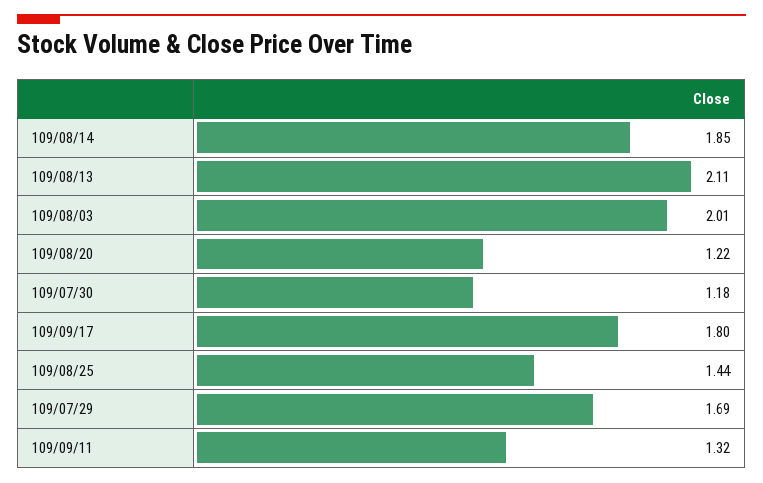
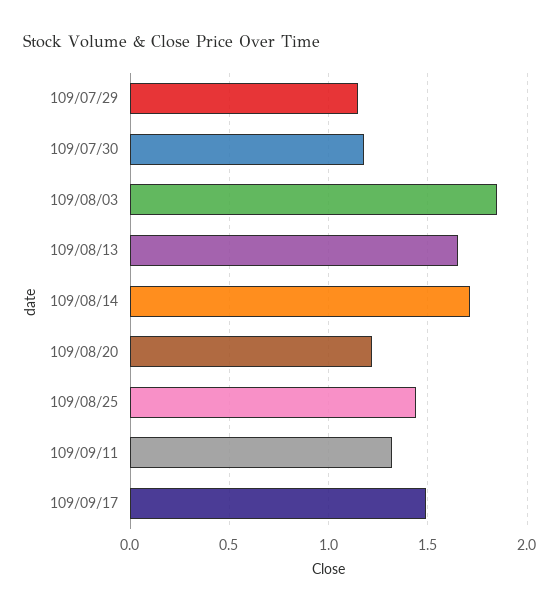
109/08/14: 1.85 -> 1.7
109/08/13: 2.11 -> 1.65
109/08/03: 2.01 -> 1.85
109/09/17: 1.8 -> 1.5
109/07/29: 1.69 -> 1.15

